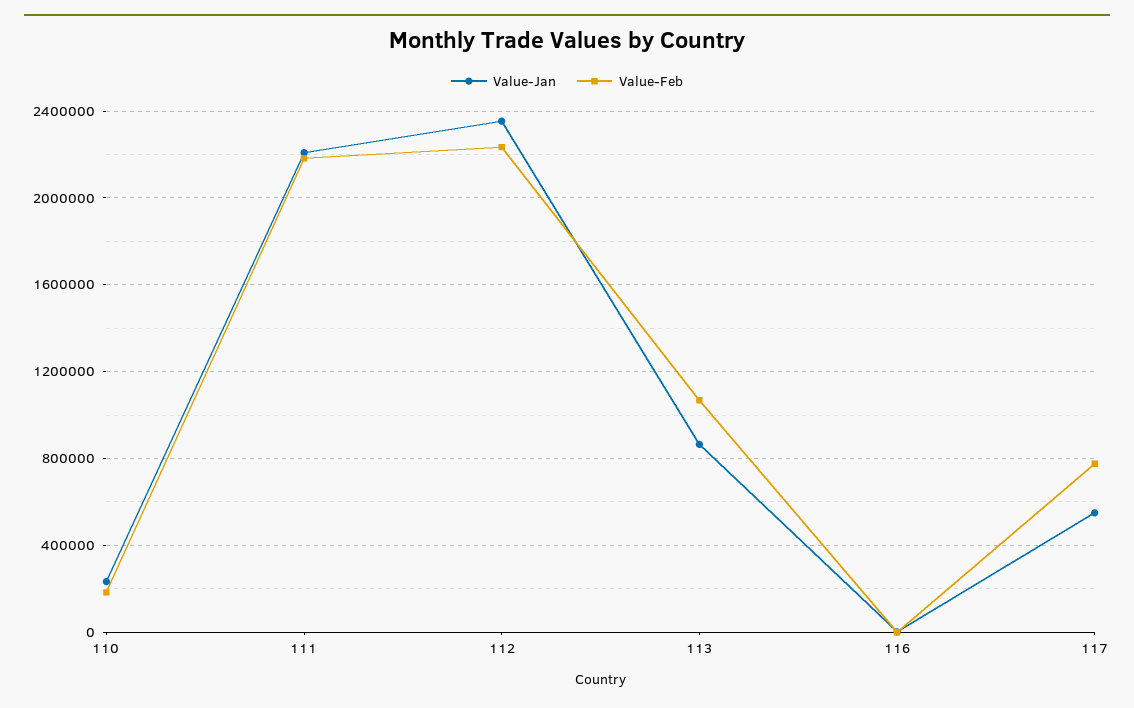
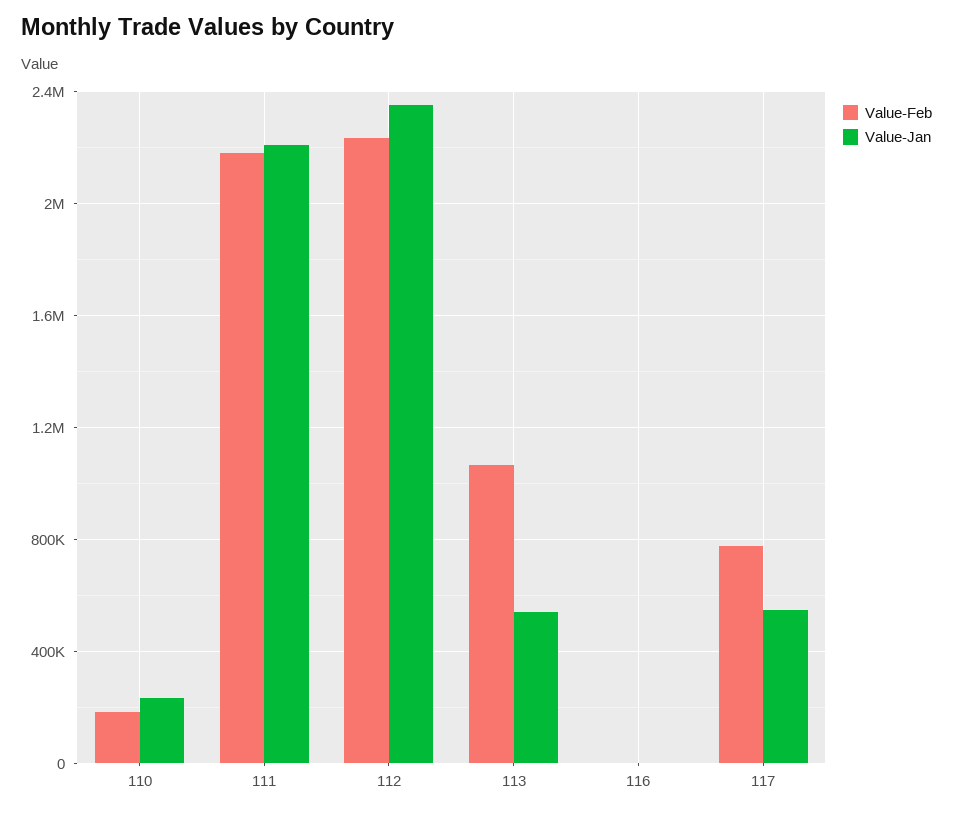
Value-Jan, 113: 850000 -> 550000

